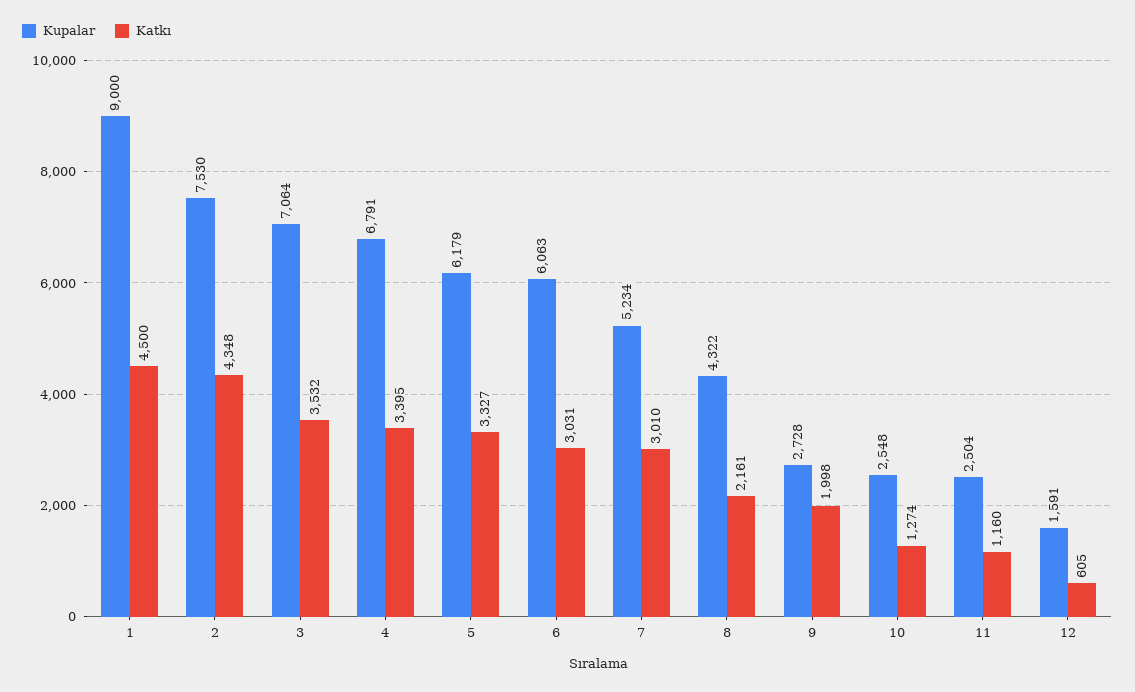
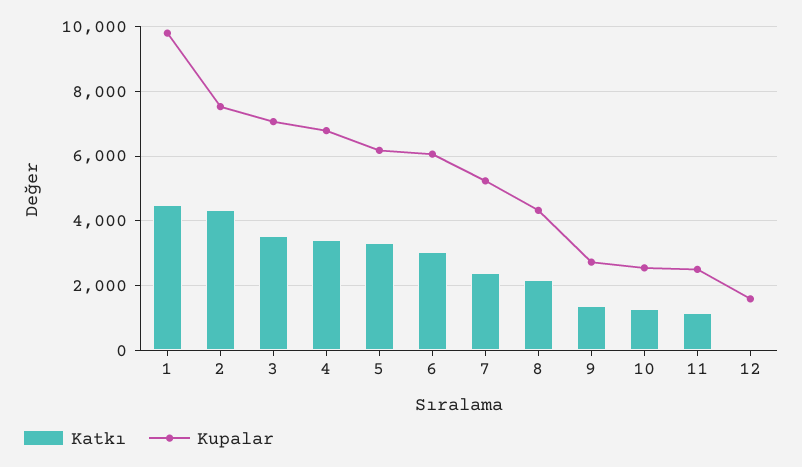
Kupalar, 1: 9000 -> 9800
Katkı, 7: 3010 -> 2400
Katkı, 9: 1998 -> 1400
Katkı, 12: 605 -> 0

